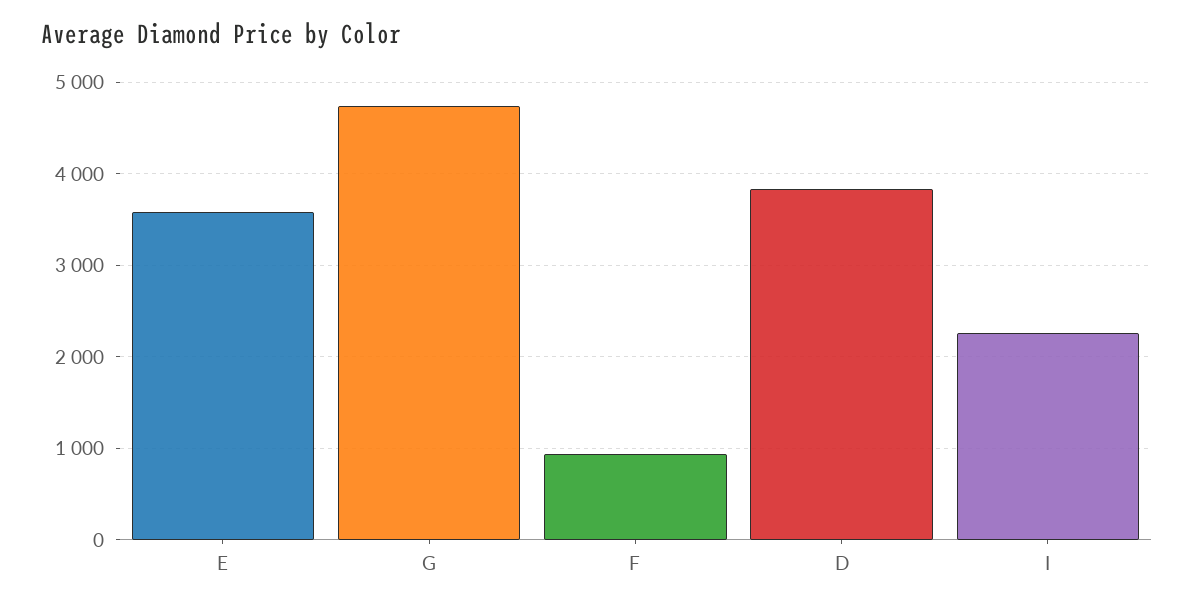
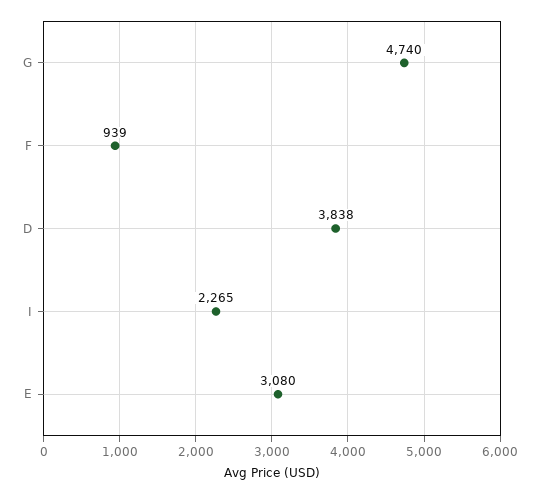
E: 3600 -> 3080

